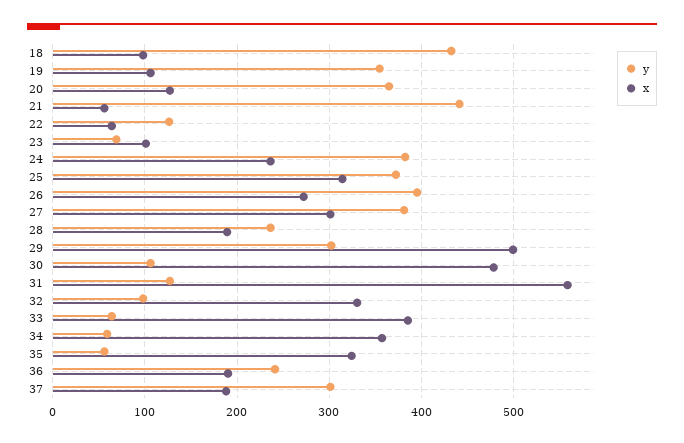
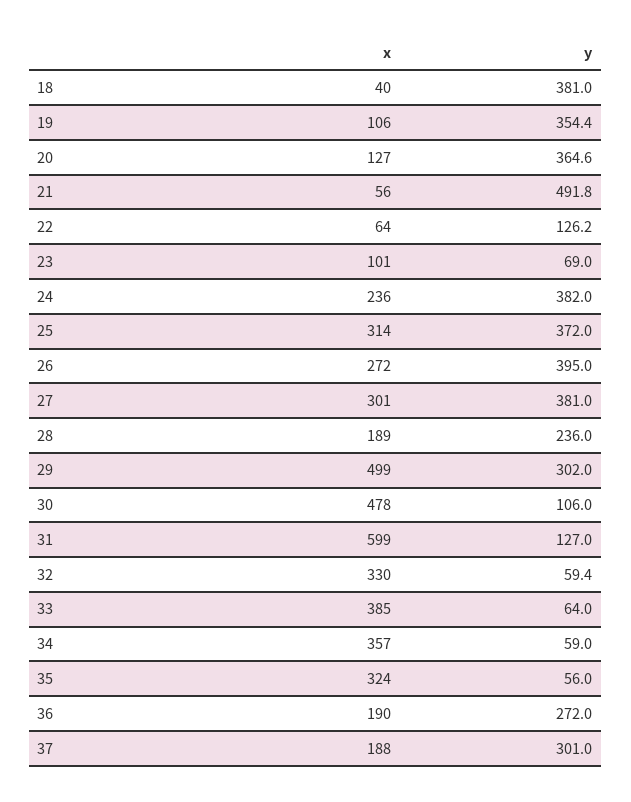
y, 18: 430 -> 381
x, 18: 100 -> 40
y, 21: 440 -> 491.8
x, 31: 560 -> 599
y, 32: 100 -> 59.4
y, 36: 240 -> 272

